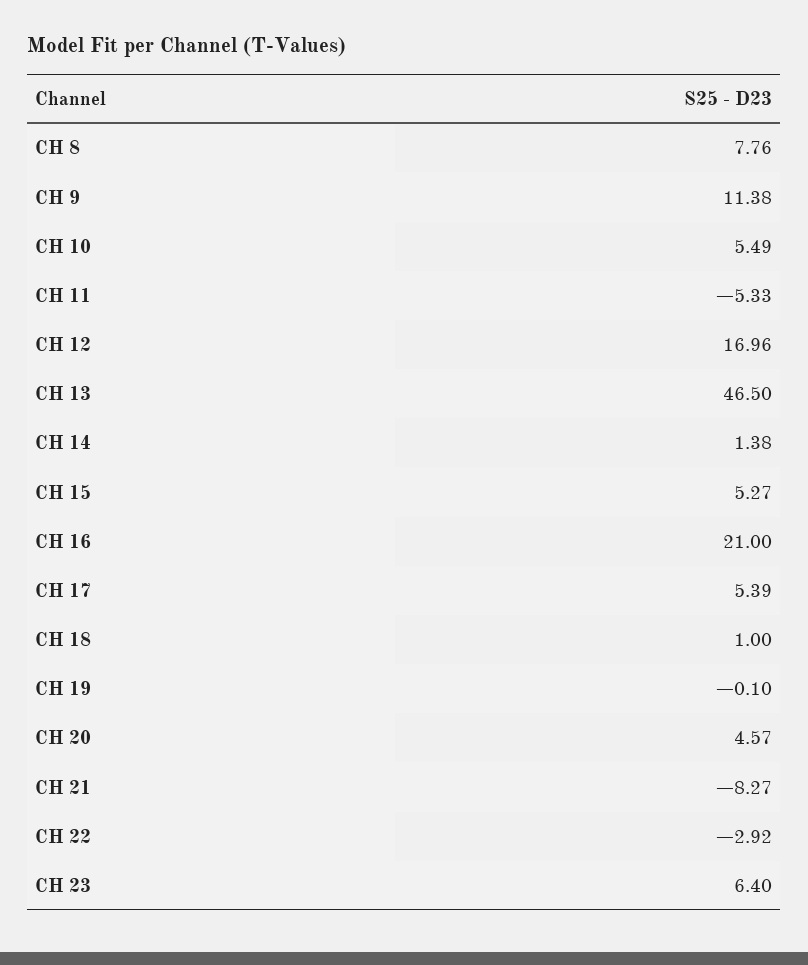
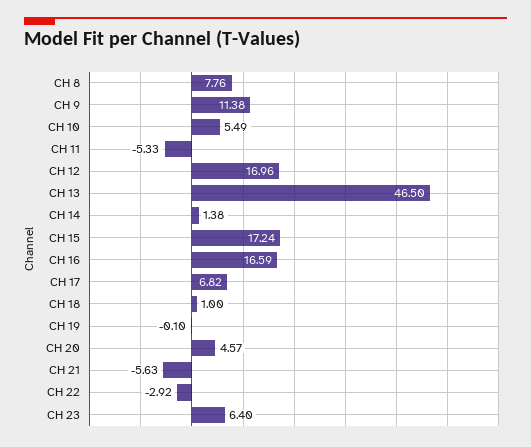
CH 15: 5.27 -> 17.24
CH 16: 21 -> 16.59
CH 17: 5.39 -> 6.82
CH 21: -8.27 -> -5.63

